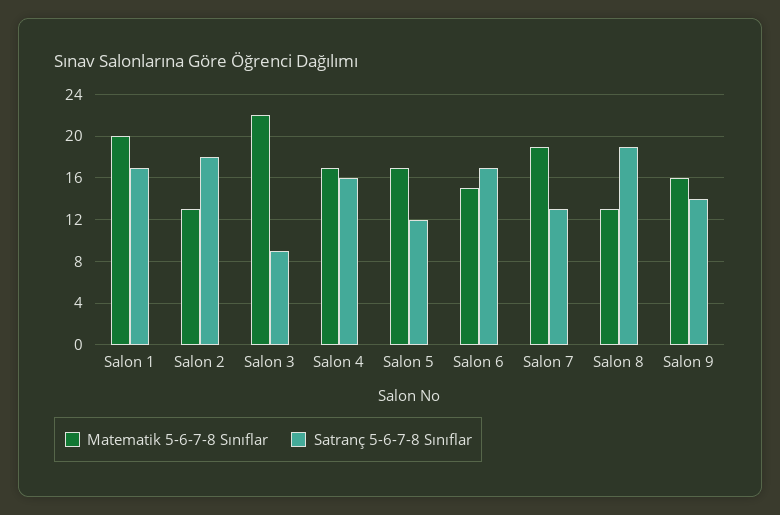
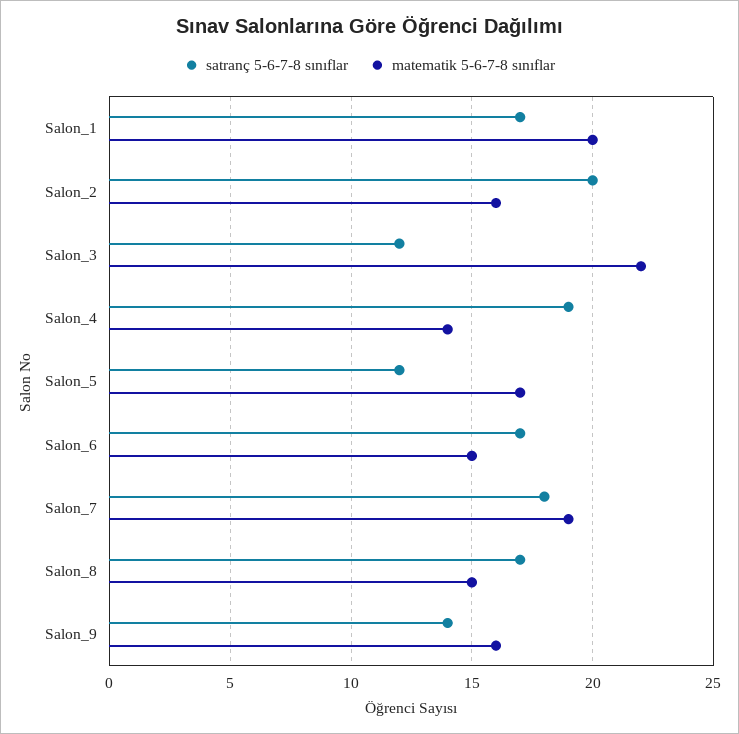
Matematik 5-6-7-8 Sınıflar, Salon 2: 13 -> 16
Satranç 5-6-7-8 Sınıflar, Salon 2: 18 -> 20
Satranç 5-6-7-8 Sınıflar, Salon 3: 9 -> 12
Matematik 5-6-7-8 Sınıflar, Salon 4: 17 -> 14
Satranç 5-6-7-8 Sınıflar, Salon 4: 16 -> 19
Satranç 5-6-7-8 Sınıflar, Salon 7: 13 -> 18
Matematik 5-6-7-8 Sınıflar, Salon 8: 13 -> 15
Satranç 5-6-7-8 Sınıflar, Salon 8: 19 -> 17

